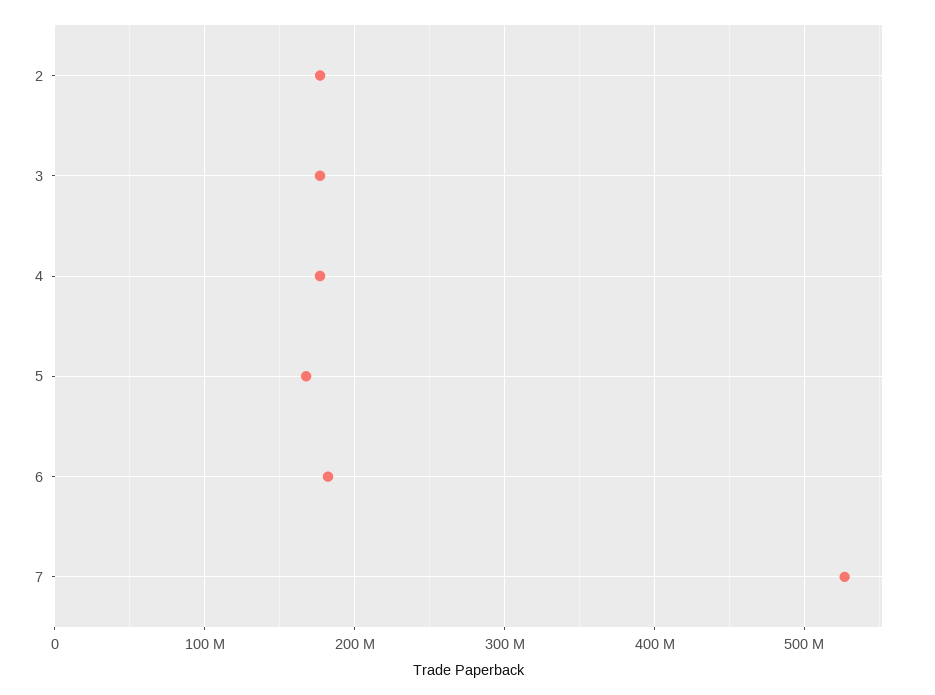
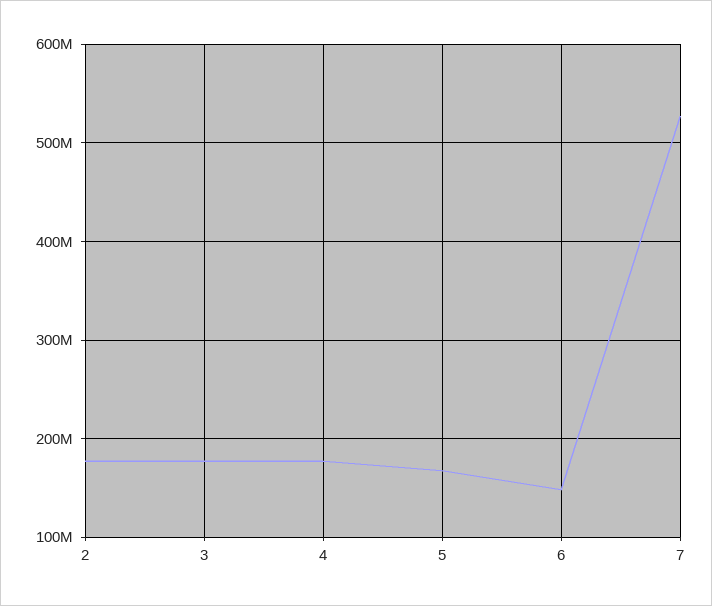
6: 180000000 -> 150000000

